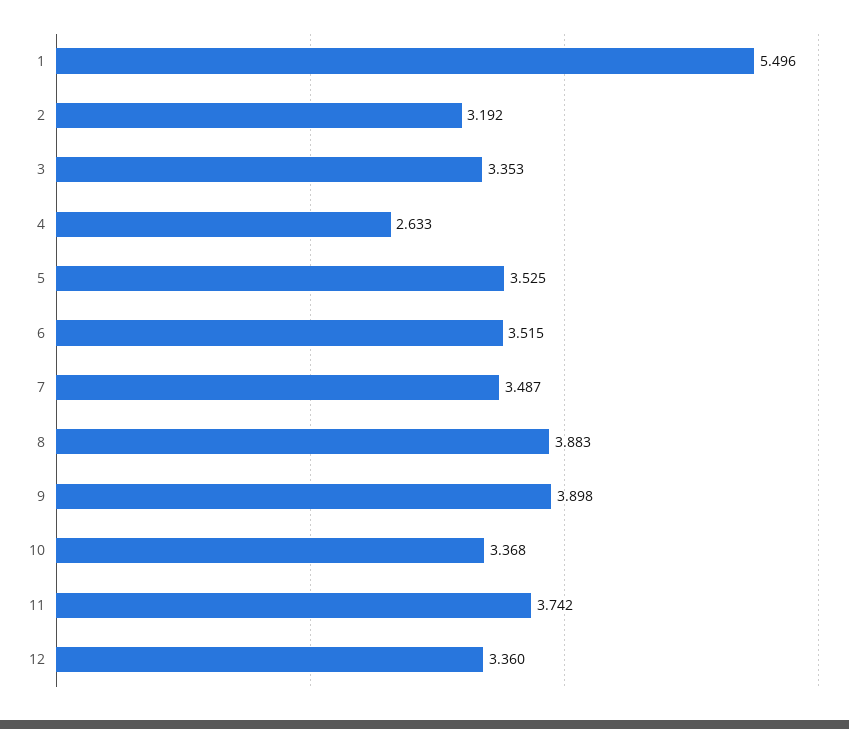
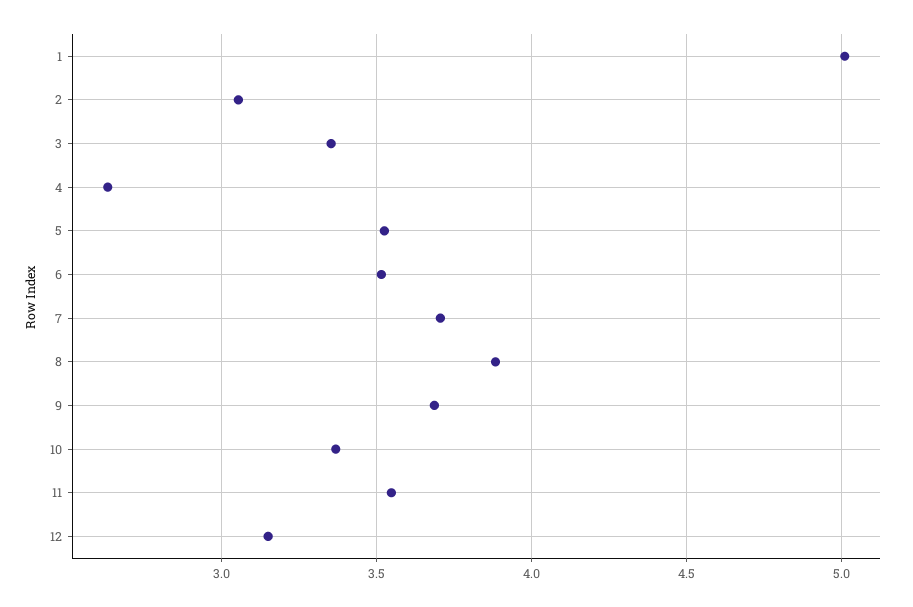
1: 5.496 -> 5
2: 3.192 -> 3.05
7: 3.487 -> 3.7
9: 3.898 -> 3.7
11: 3.742 -> 3.55
12: 3.36 -> 3.15

